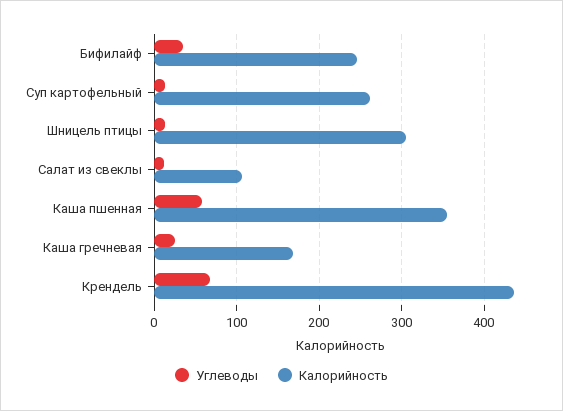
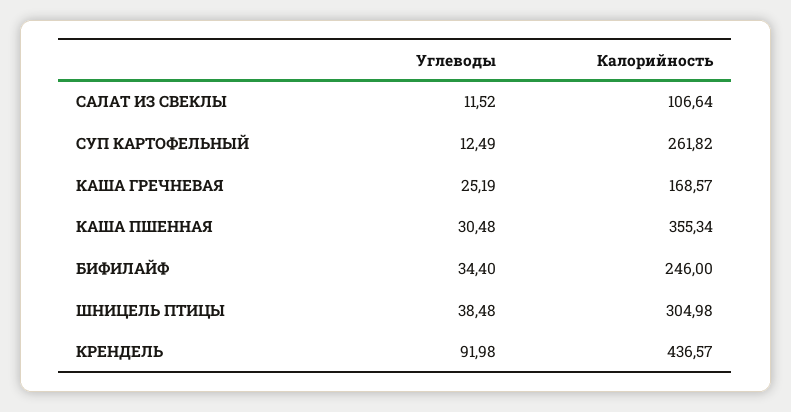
Углеводы, Шницель птицы: 10 -> 38.48
Углеводы, Каша пшенная: 60 -> 30.48
Углеводы, Крендель: 70 -> 91.98

